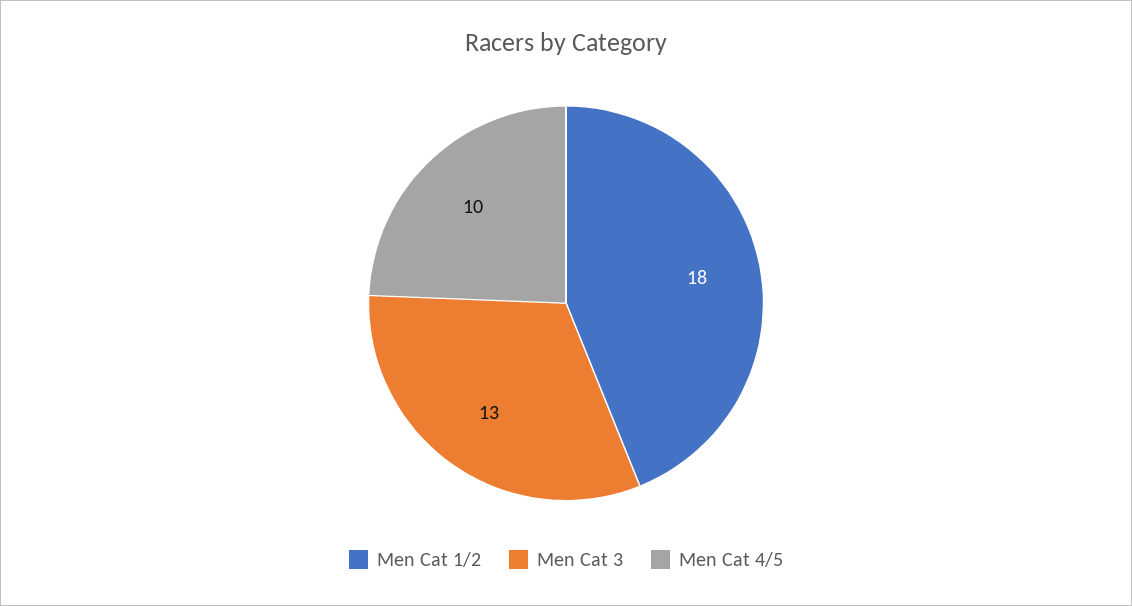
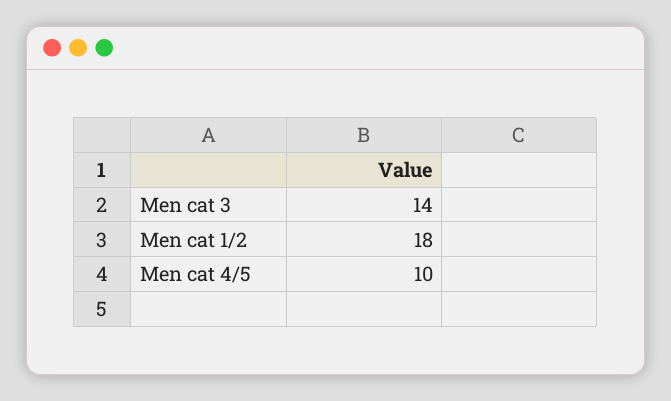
Men Cat 3: 13 -> 14

